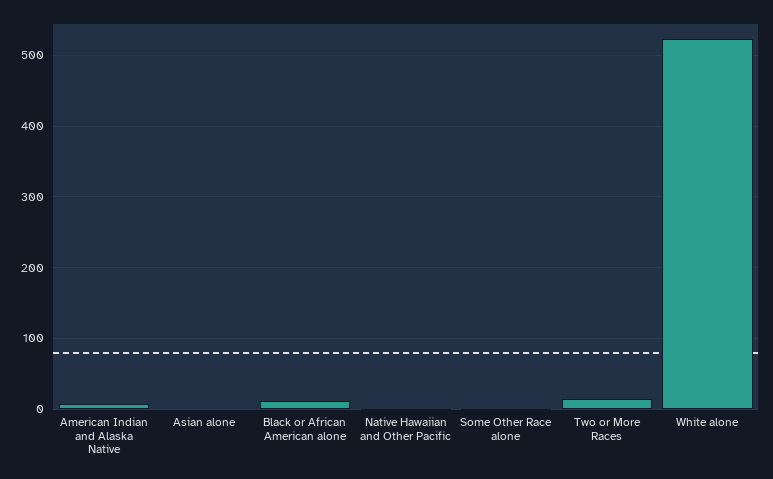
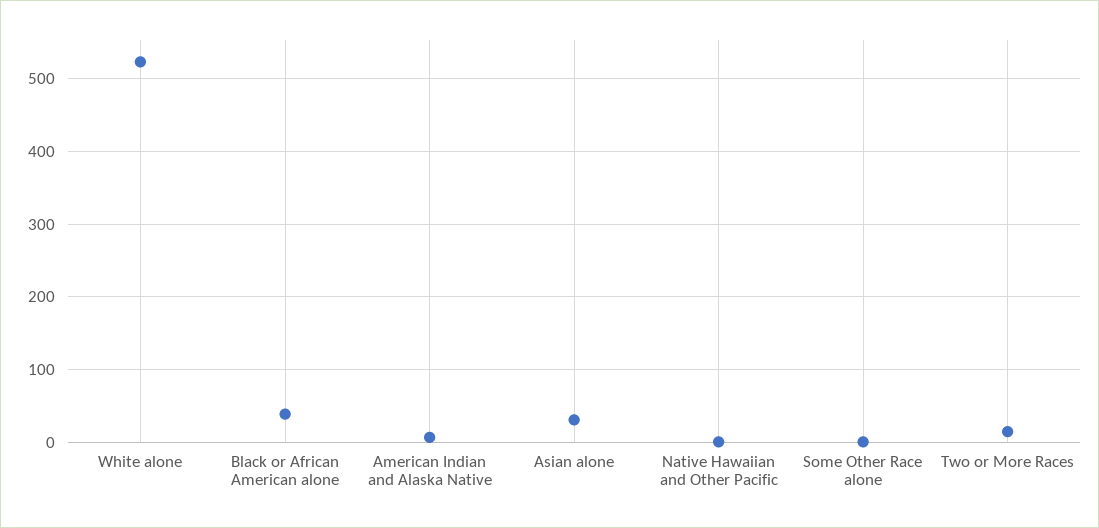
Asian alone: 0 -> 30
Black or African American alone: 10 -> 40

